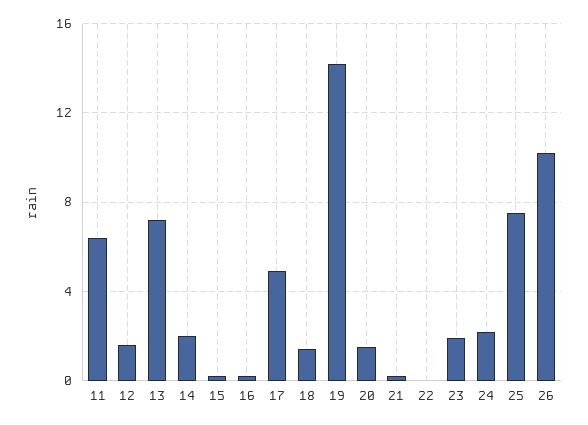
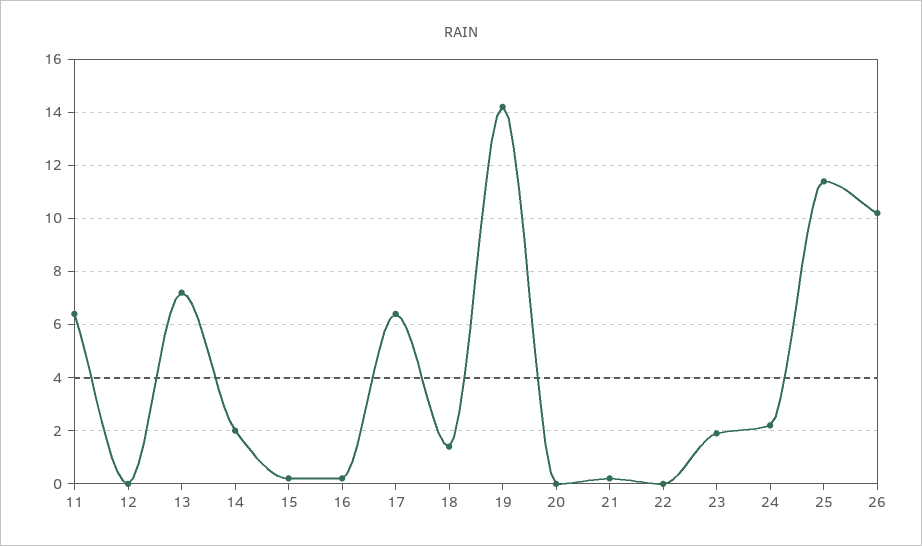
12: 1.5 -> 0
17: 5 -> 6.5
20: 1.5 -> 0
25: 7.5 -> 11.5

